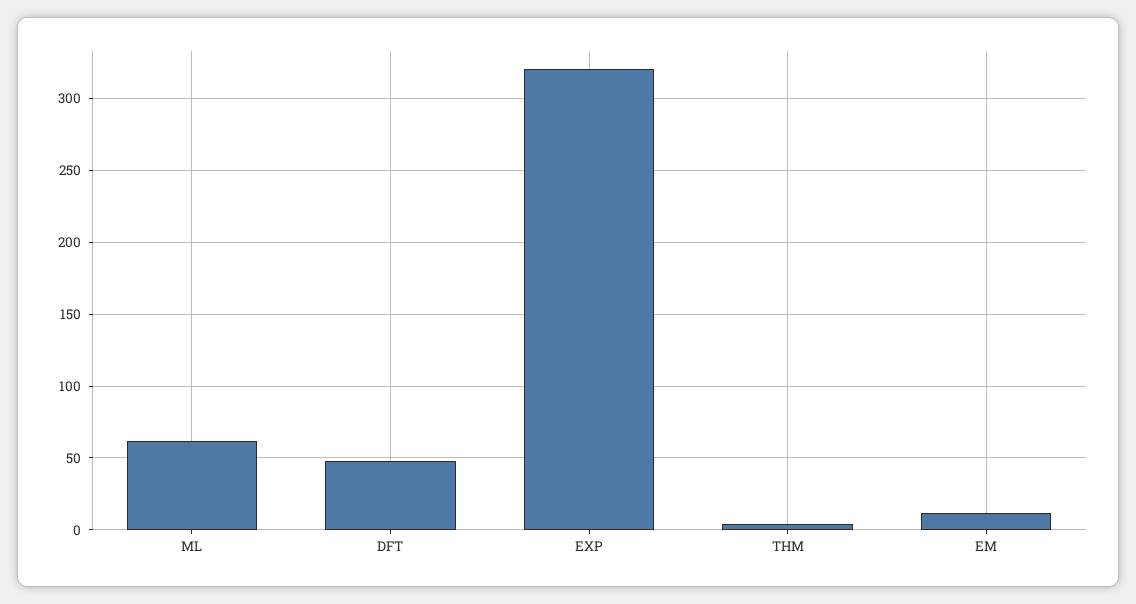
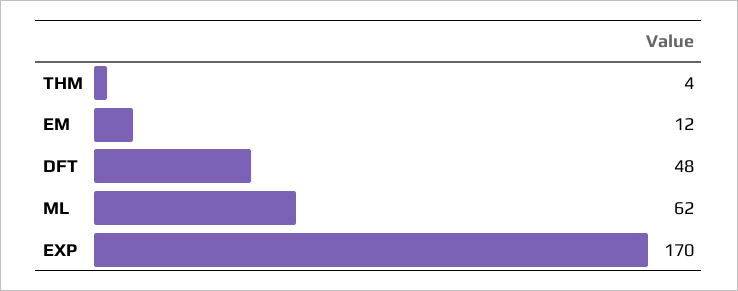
EXP: 320 -> 170

